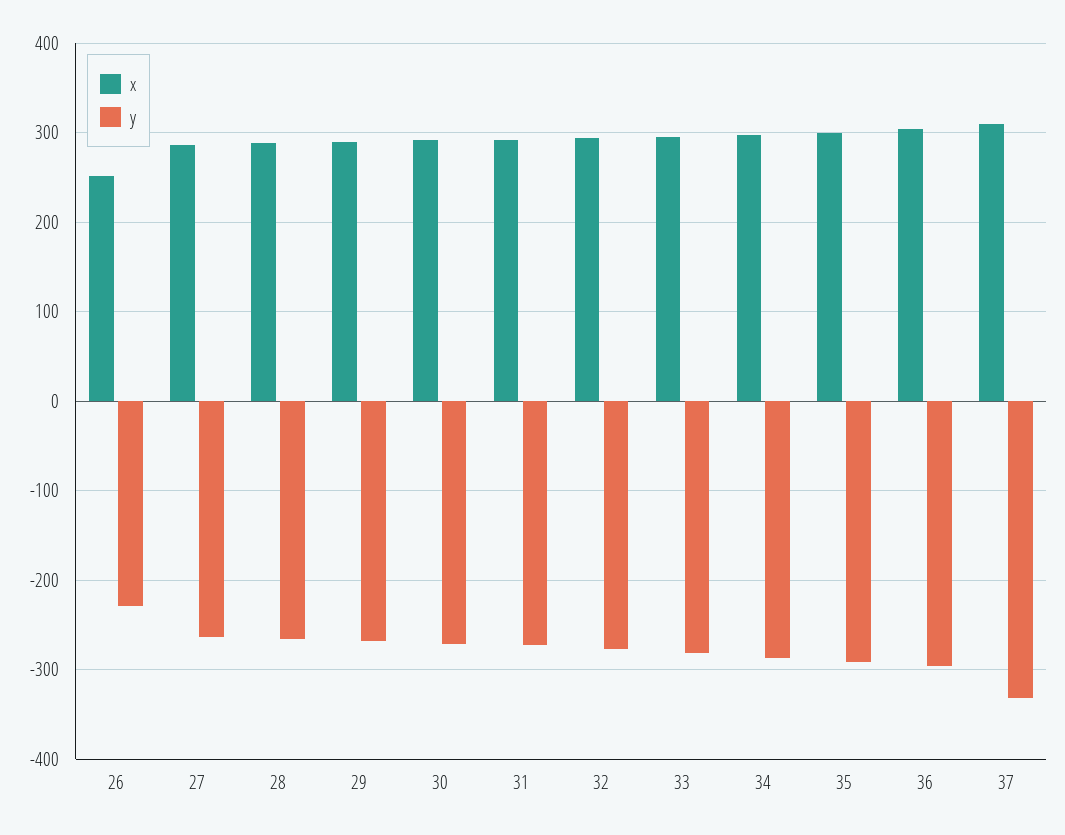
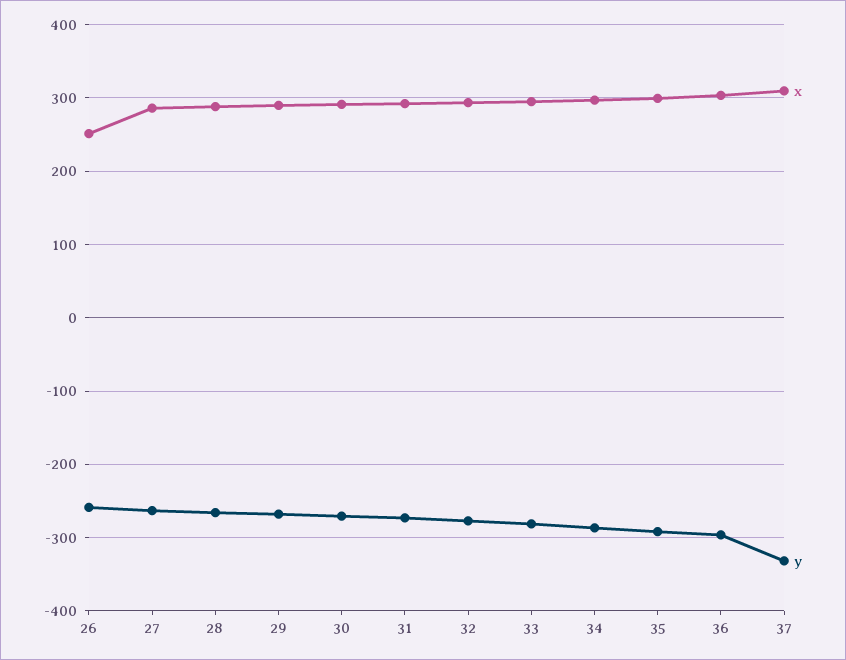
y, 26: -230 -> -260

